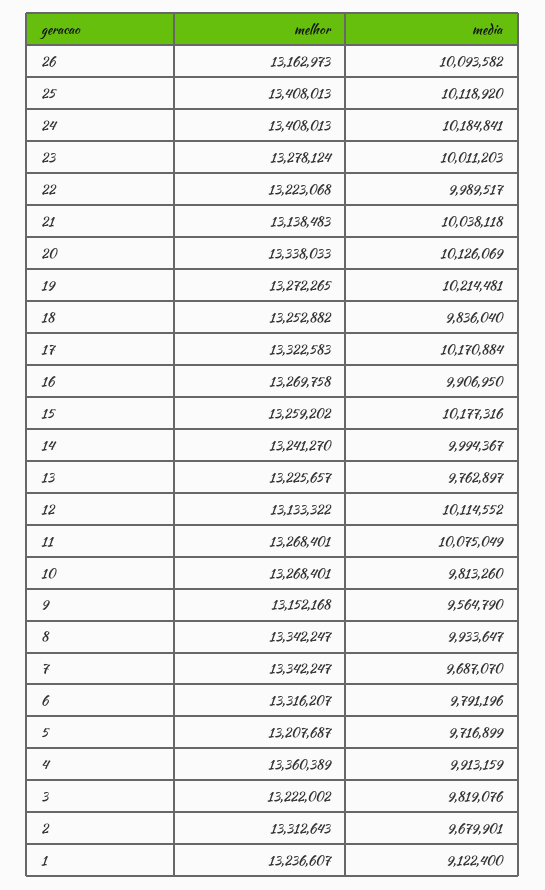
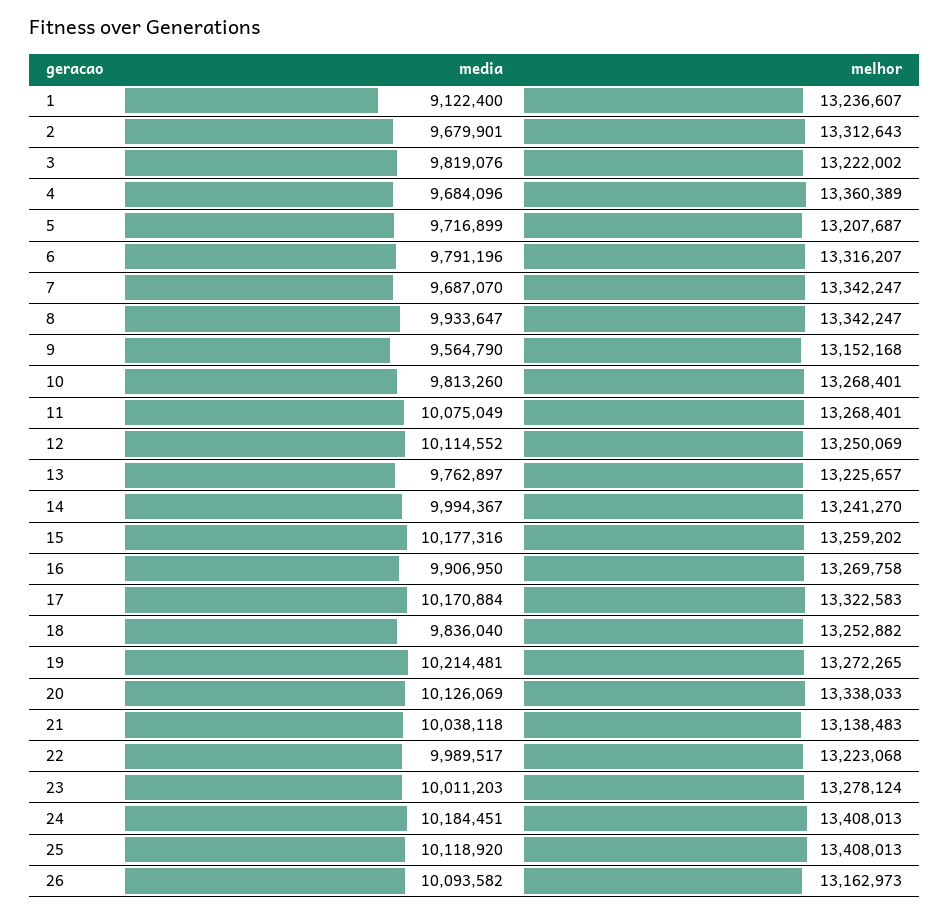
media, 24: 10184841 -> 10184451
melhor, 12: 13133322 -> 13250069
media, 4: 9913159 -> 9684096

